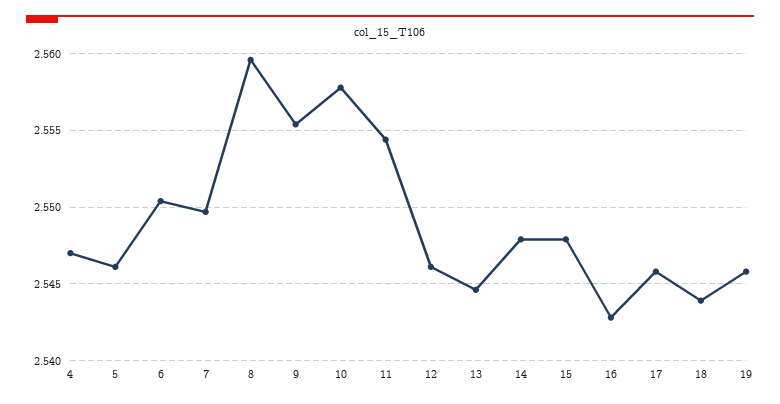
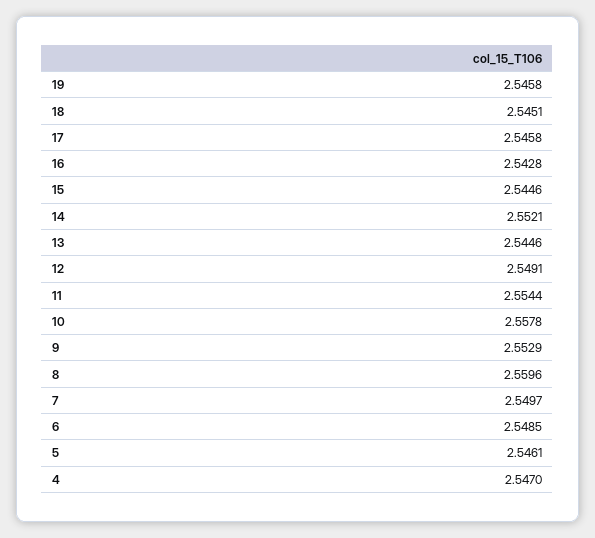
6: 2.5505 -> 2.5485
9: 2.5555 -> 2.5529
12: 2.546 -> 2.5491
14: 2.548 -> 2.5521
15: 2.548 -> 2.5446
18: 2.544 -> 2.5451

